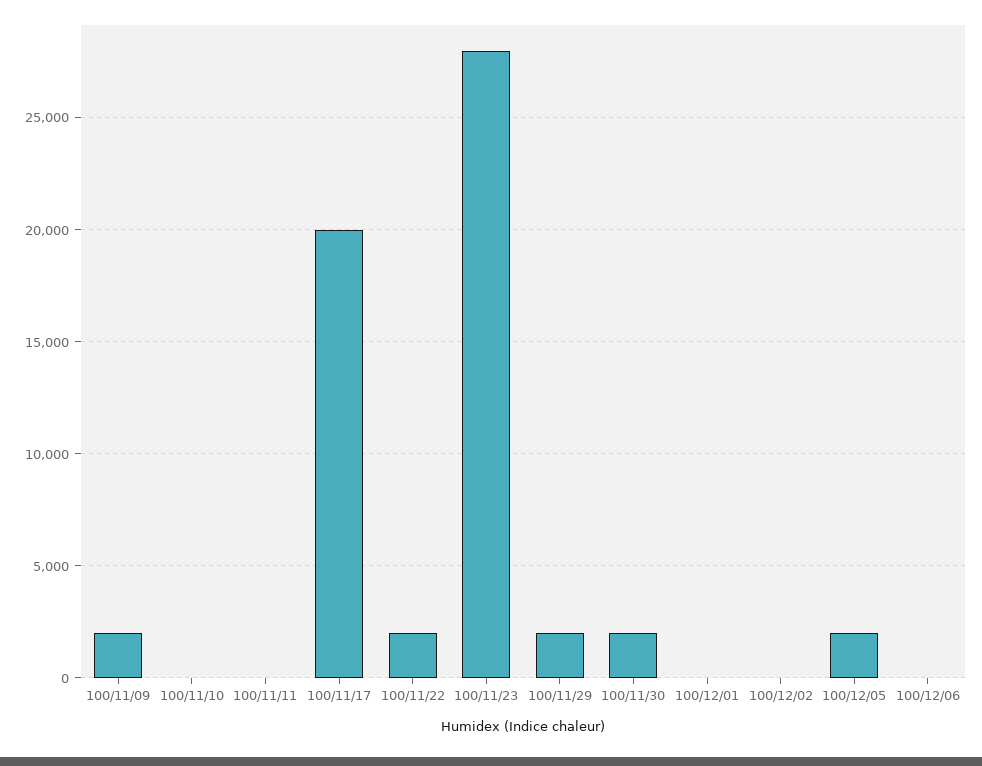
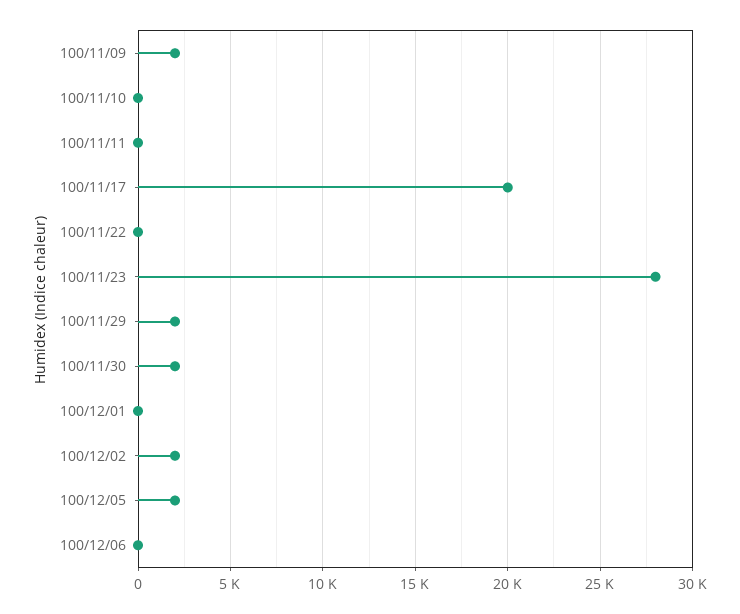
100/11/22: 2000 -> 0
100/12/02: 0 -> 2000

